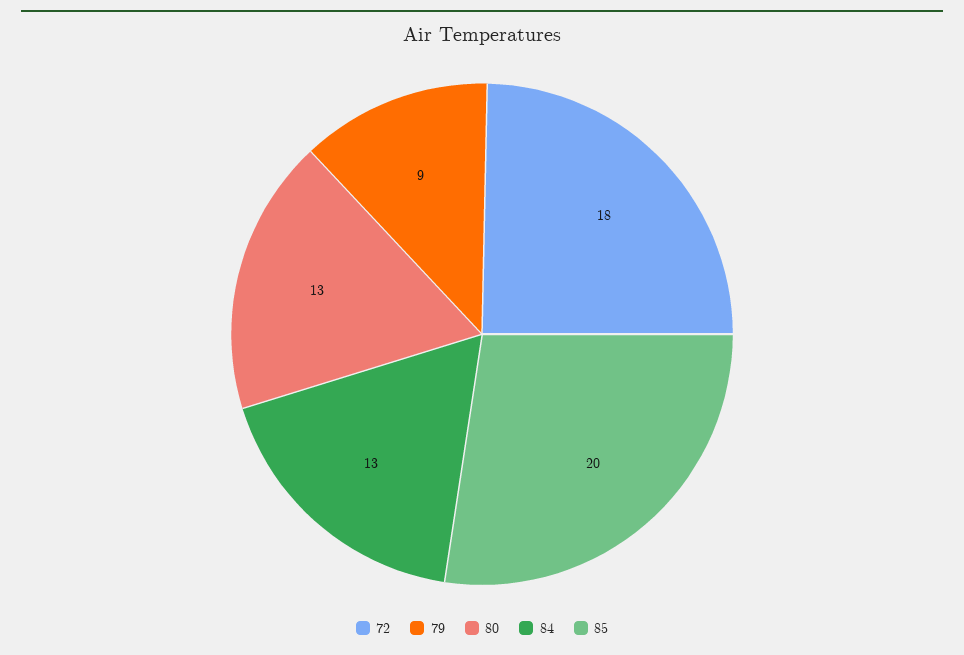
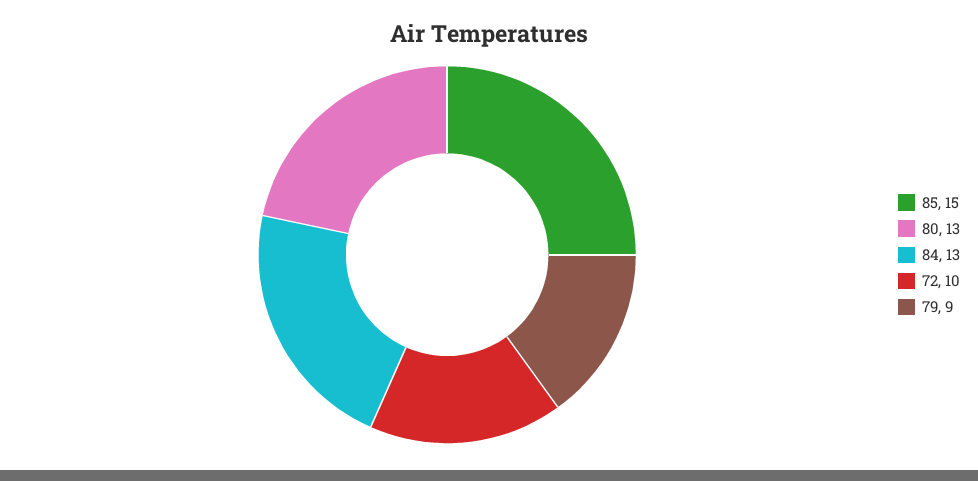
72: 18 -> 10
85: 20 -> 15

